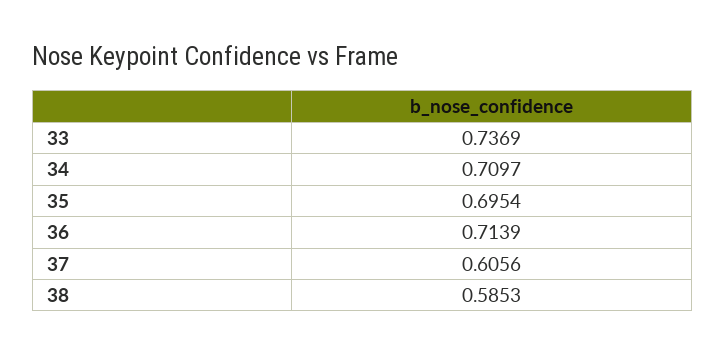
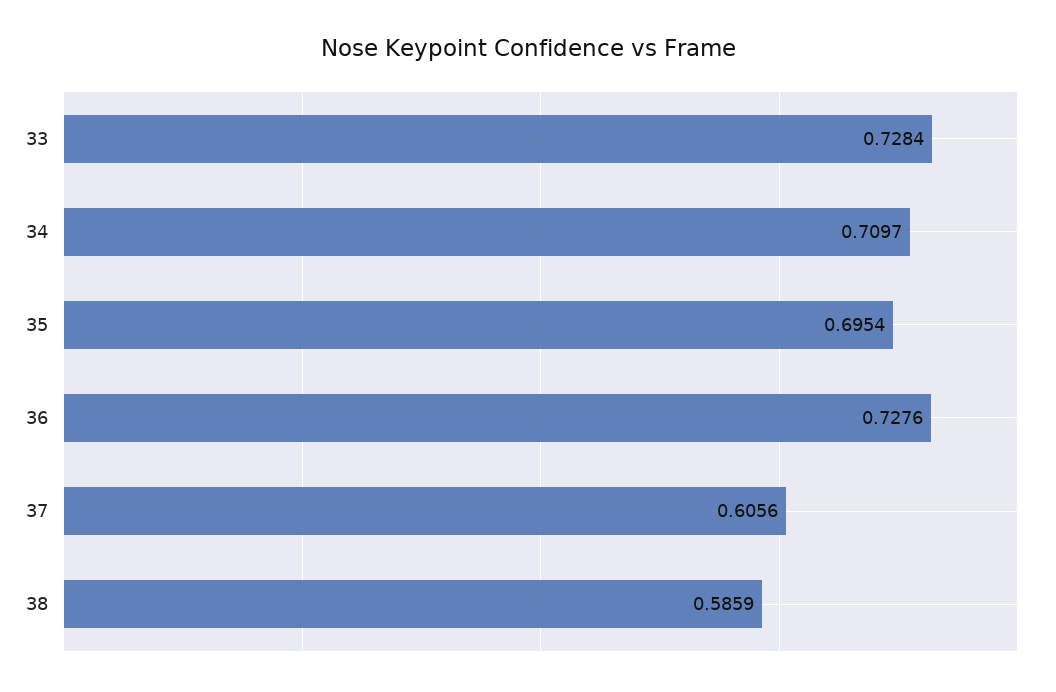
33: 0.7369 -> 0.7284
36: 0.7139 -> 0.7276
38: 0.5853 -> 0.5859

